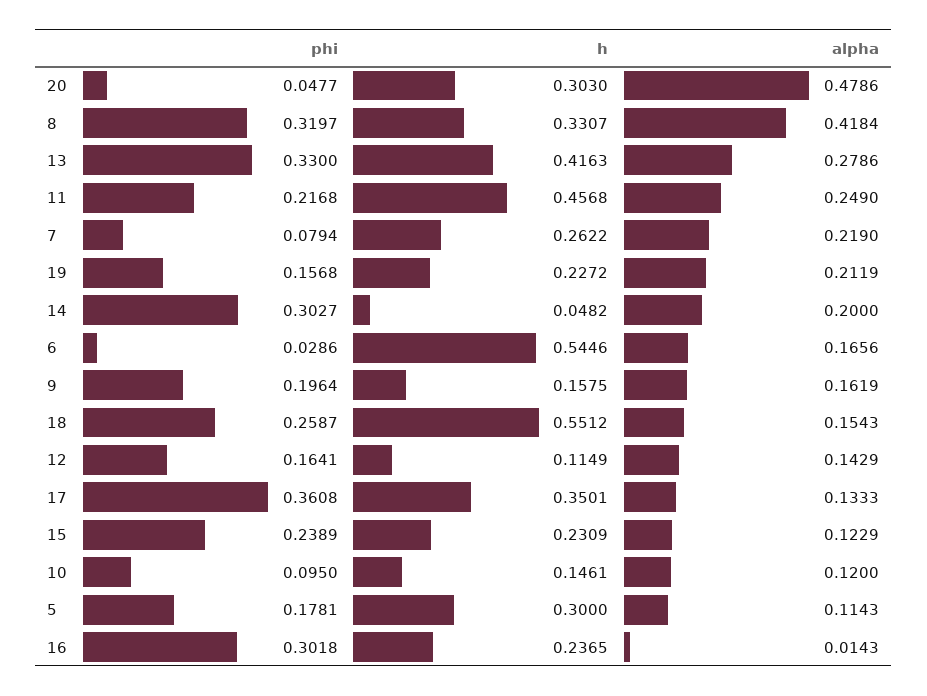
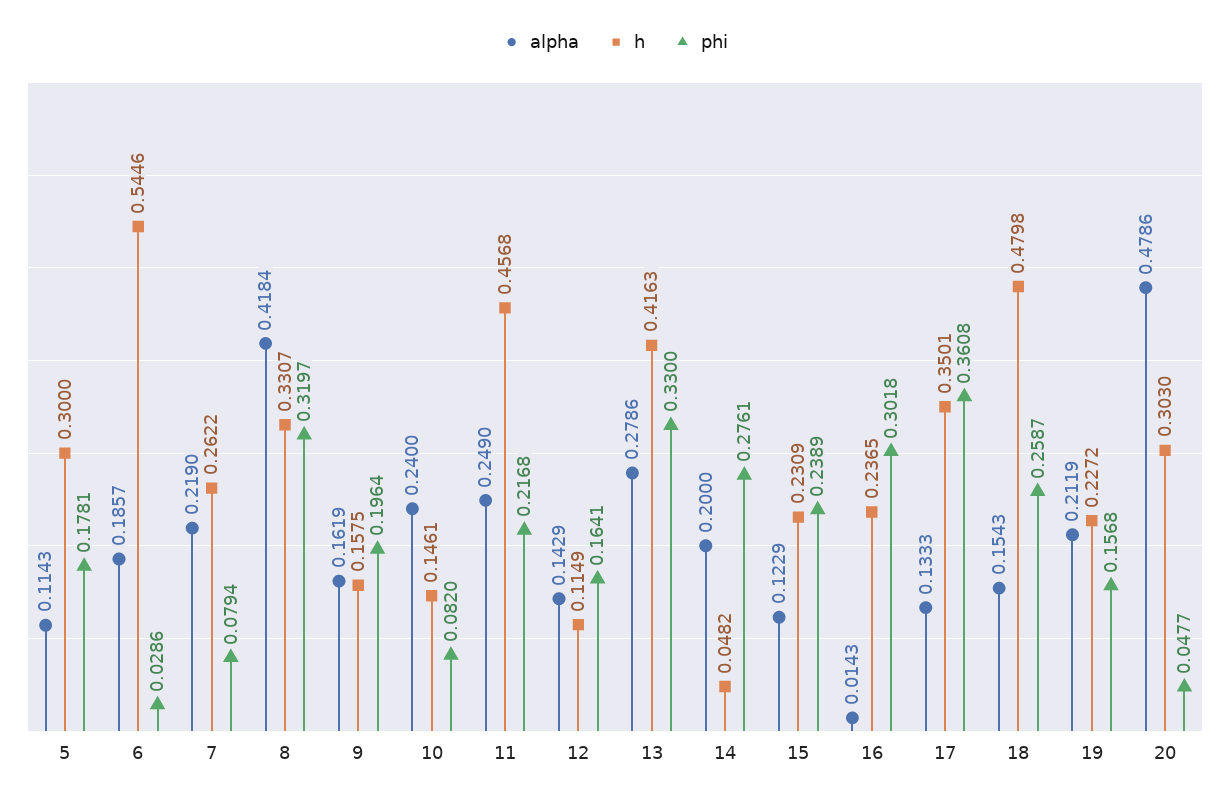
phi, 14: 0.3027 -> 0.2761
alpha, 6: 0.1656 -> 0.1857
h, 18: 0.5512 -> 0.4798
phi, 10: 0.095 -> 0.082
alpha, 10: 0.12 -> 0.24

